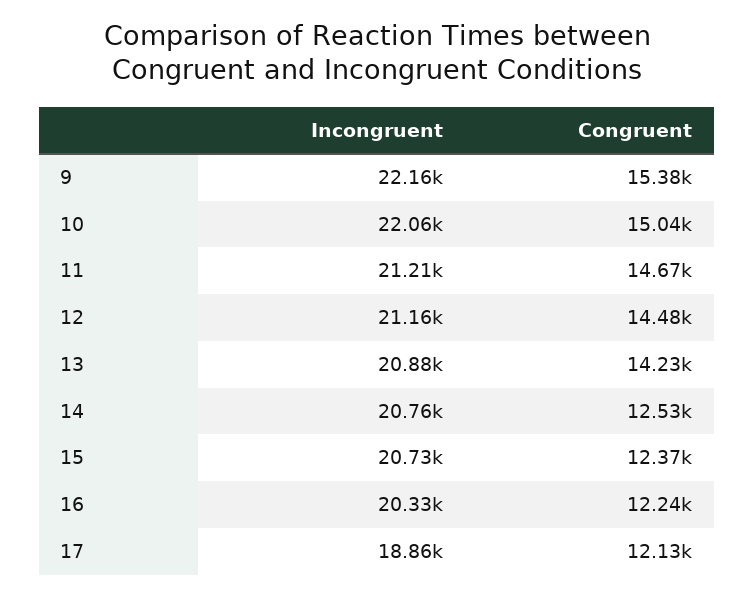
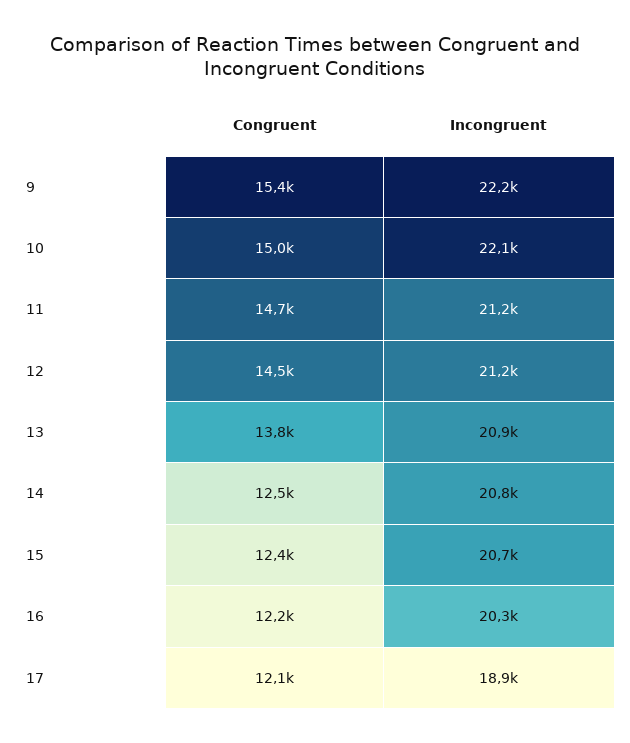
Congruent, 13: 14230 -> 13800

